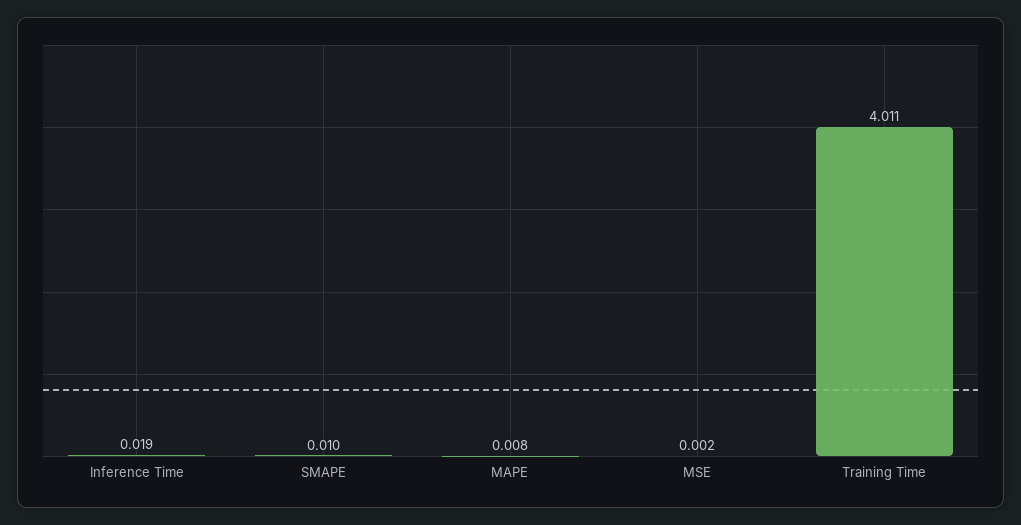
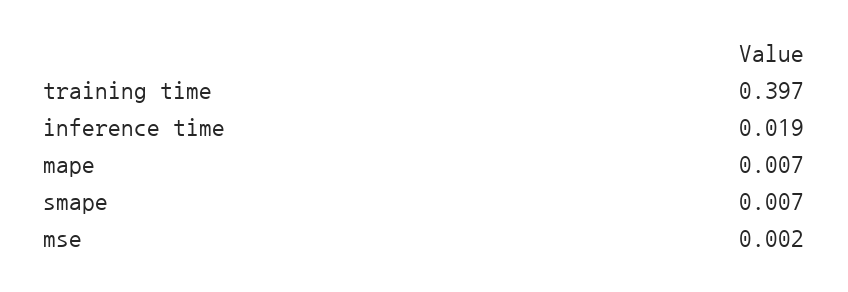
SMAPE: 0.01 -> 0.007
MAPE: 0.008 -> 0.007
Training Time: 4.011 -> 0.397

